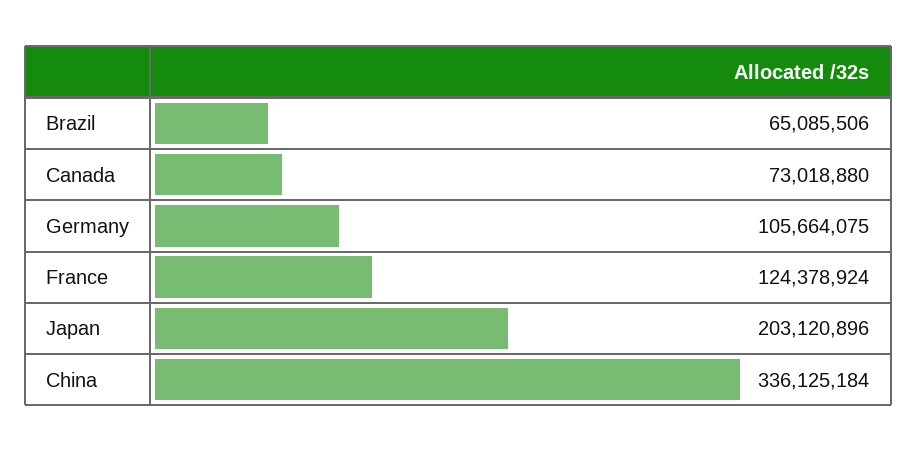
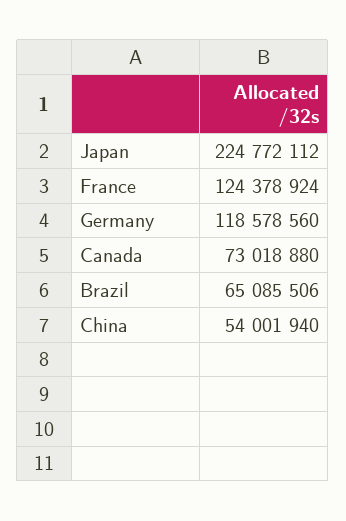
Germany: 105664075 -> 118578560
Japan: 203120896 -> 224772112
China: 336125184 -> 54001940

